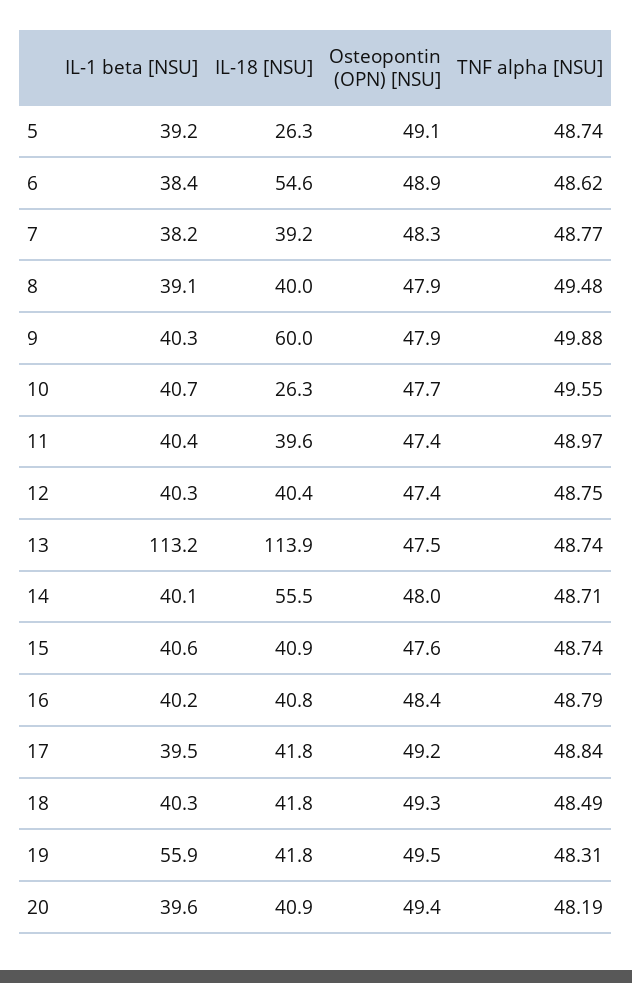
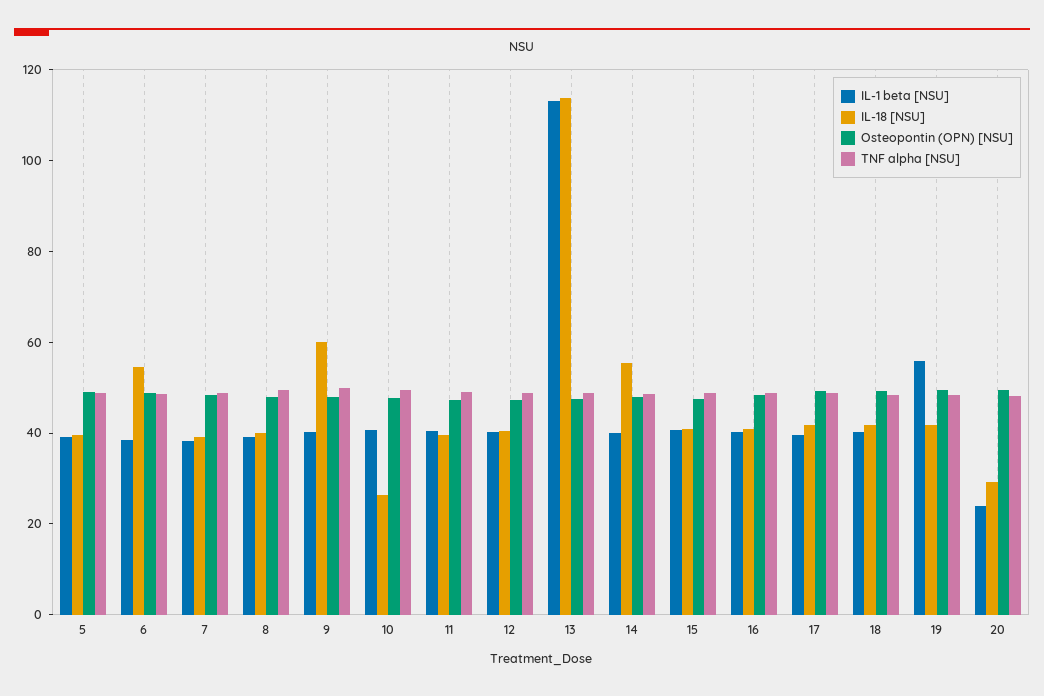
IL-18 [NSU], 5: 26.3 -> 40
IL-1 beta [NSU], 20: 39.6 -> 25
IL-18 [NSU], 20: 40.9 -> 30

